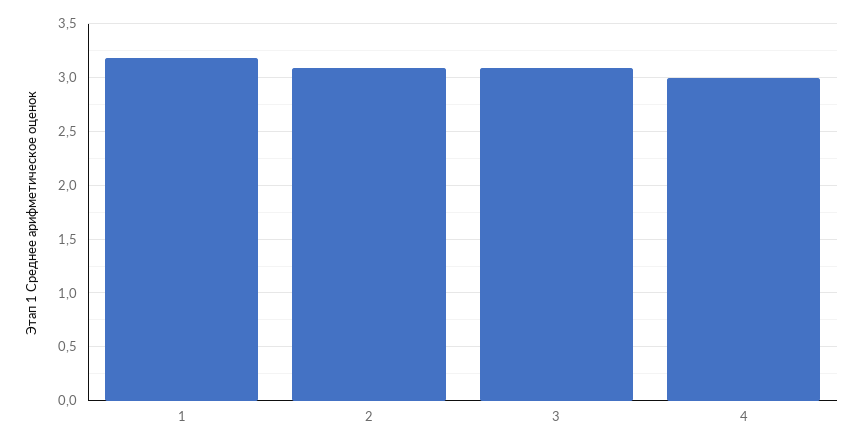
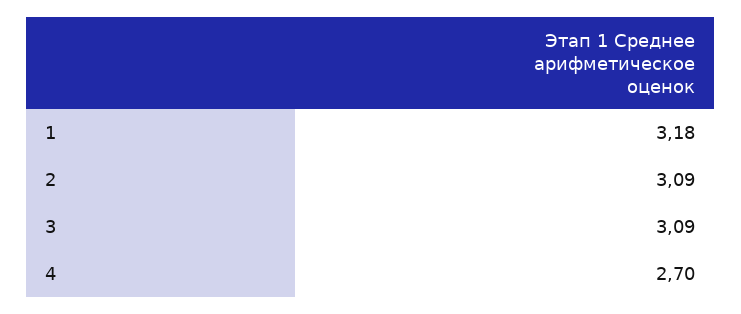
4: 3 -> 2.7

